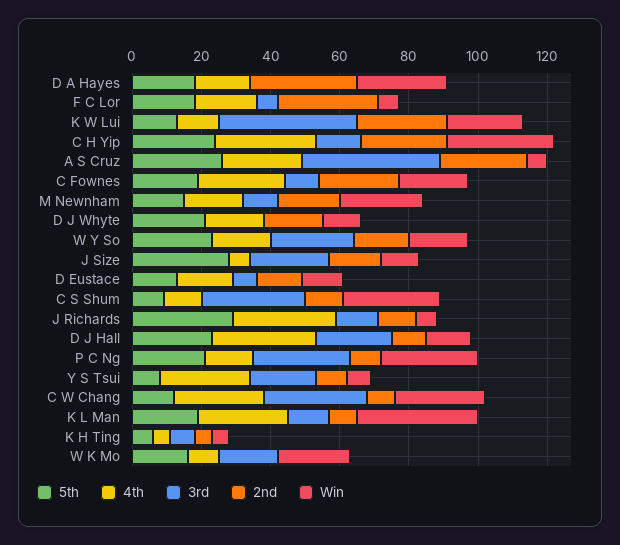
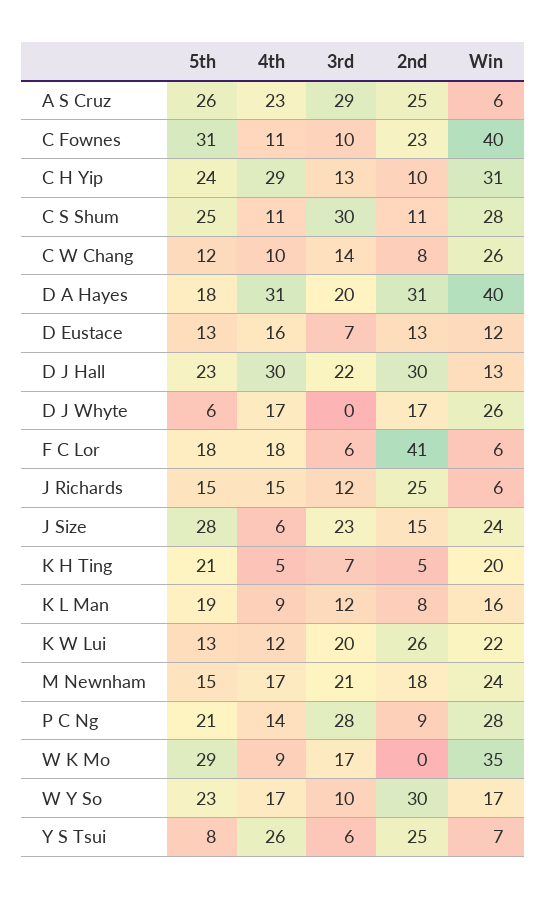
4th, D A Hayes: 15 -> 31
3rd, D A Hayes: 0 -> 20
Win, D A Hayes: 25 -> 40
2nd, F C Lor: 30 -> 41
3rd, K W Lui: 40 -> 20
2nd, C H Yip: 25 -> 10
3rd, A S Cruz: 40 -> 29
5th, C Fownes: 20 -> 31
4th, C Fownes: 25 -> 11
Win, C Fownes: 20 -> 40
3rd, M Newnham: 10 -> 21
5th, D J Whyte: 20 -> 6
Win, D J Whyte: 10 -> 26
3rd, W Y So: 25 -> 10
2nd, W Y So: 15 -> 30
Win, J Size: 10 -> 24
5th, C S Shum: 10 -> 25
5th, J Richards: 30 -> 15
4th, J Richards: 30 -> 15
2nd, J Richards: 10 -> 25
2nd, D J Hall: 10 -> 30
3rd, Y S Tsui: 20 -> 6
2nd, Y S Tsui: 10 -> 25
4th, C W Chang: 25 -> 10
3rd, C W Chang: 30 -> 14
4th, K L Man: 25 -> 9
Win, K L Man: 35 -> 16
5th, K H Ting: 5 -> 21
Win, K H Ting: 5 -> 20
5th, W K Mo: 15 -> 29
Win, W K Mo: 20 -> 35

